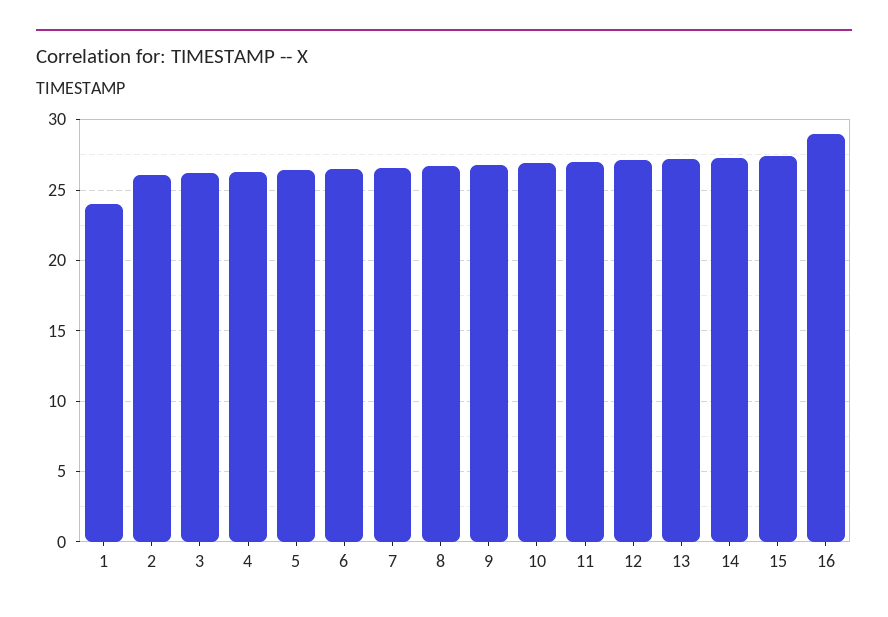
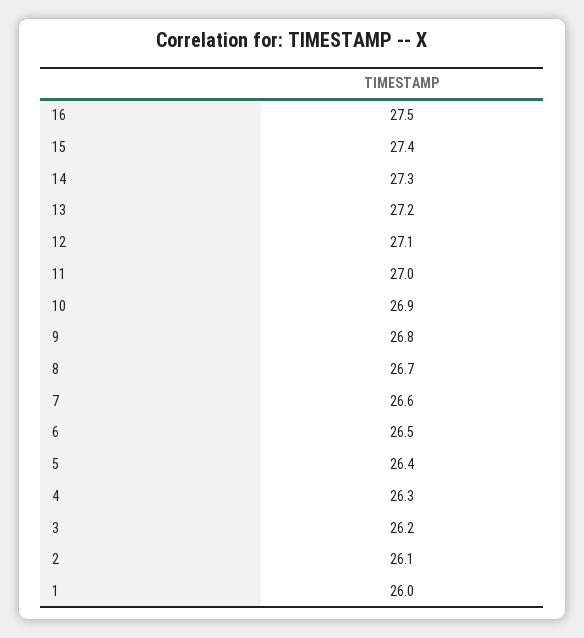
1: 24 -> 26
16: 29 -> 27.5

